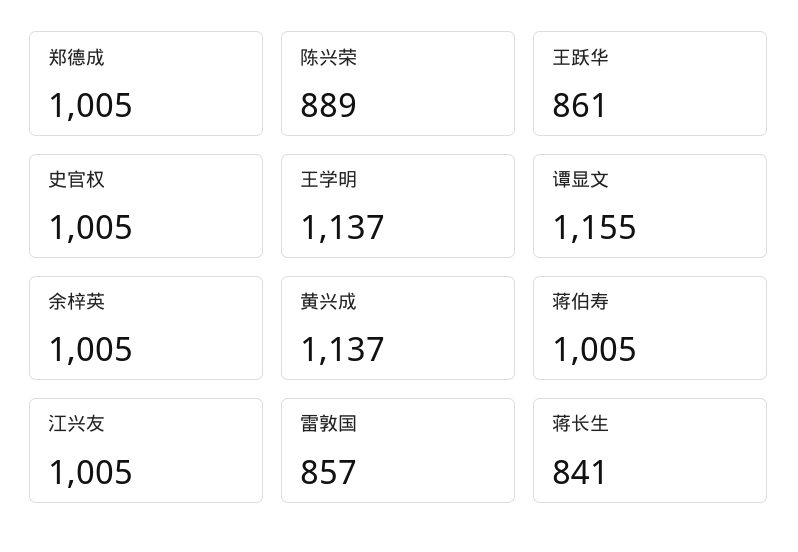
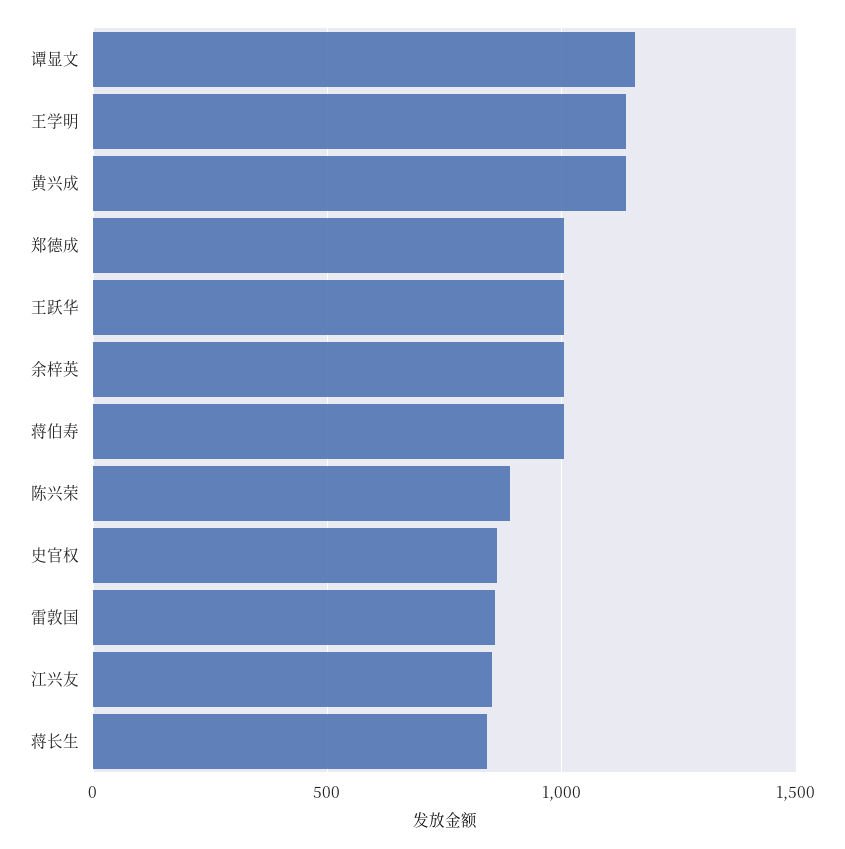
王跃华: 861 -> 1000
史官权: 1005 -> 850
江兴友: 1005 -> 850

